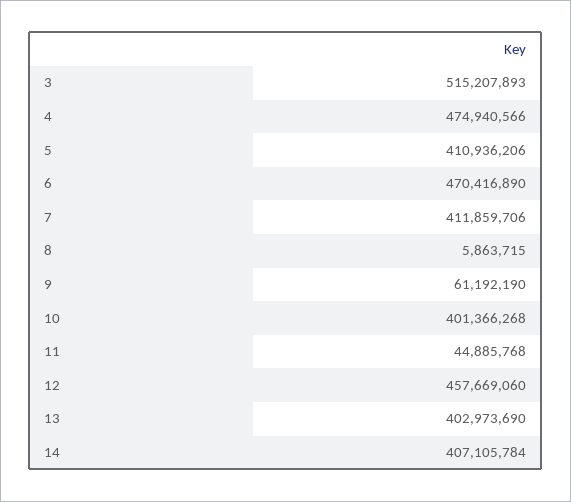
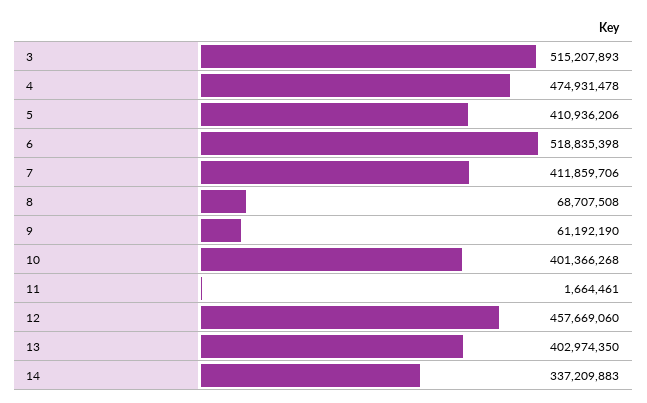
4: 474940566 -> 474931478
6: 470416890 -> 518835398
8: 5863715 -> 68707508
11: 44885768 -> 1664461
13: 402973690 -> 402974350
14: 407105784 -> 337209883

